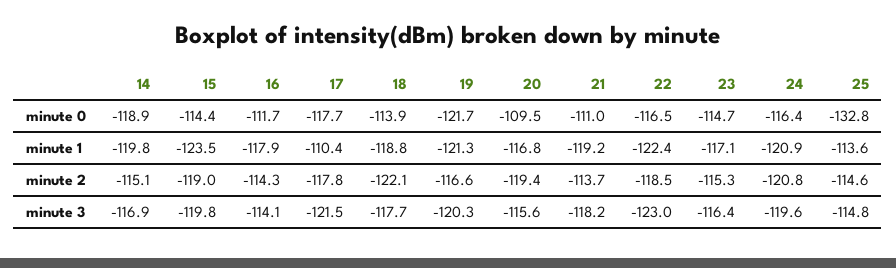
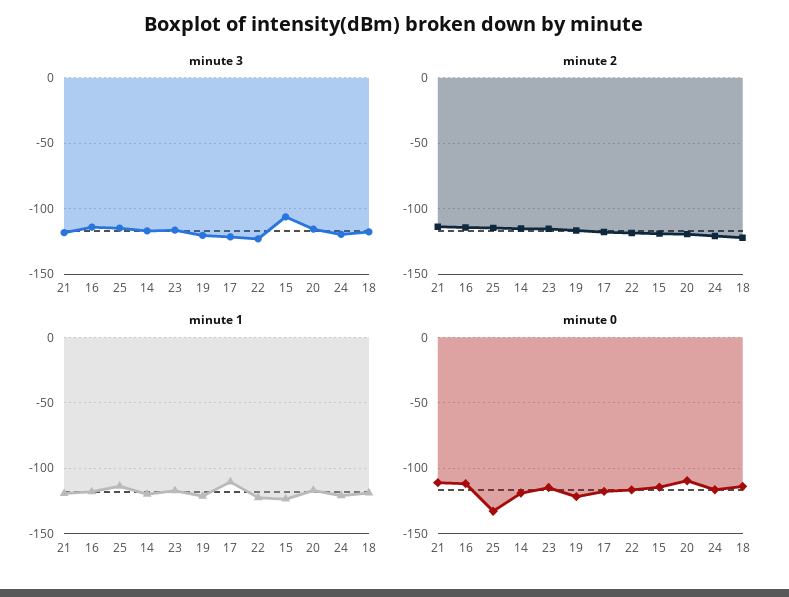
minute 3, 15: -119.8 -> -105

